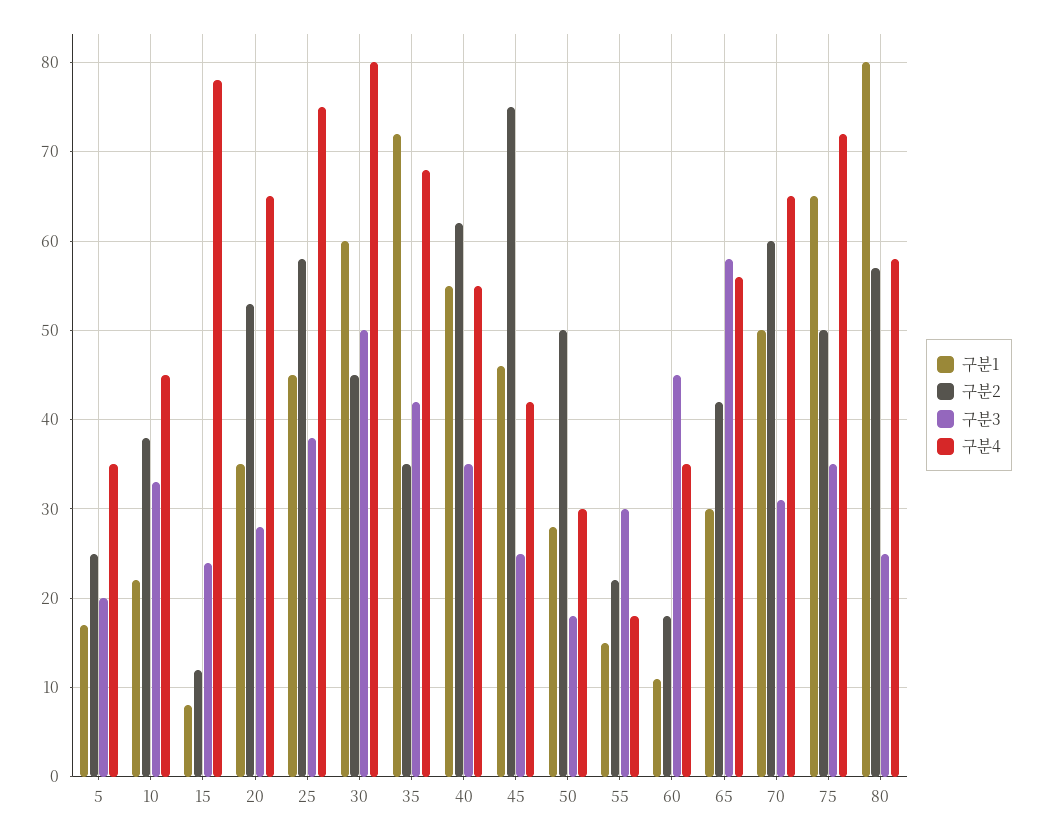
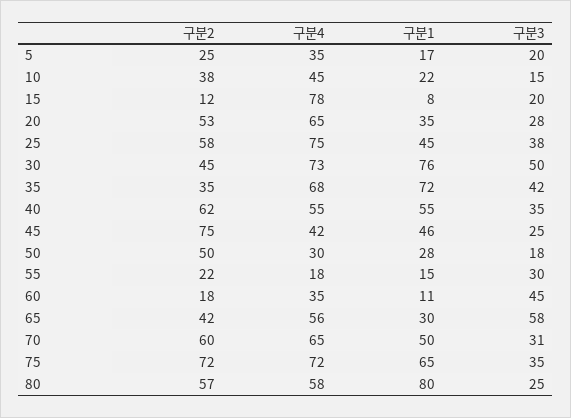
구분3, 10: 33 -> 15
구분3, 15: 24 -> 20
구분1, 30: 60 -> 76
구분4, 30: 80 -> 73
구분2, 75: 50 -> 72

